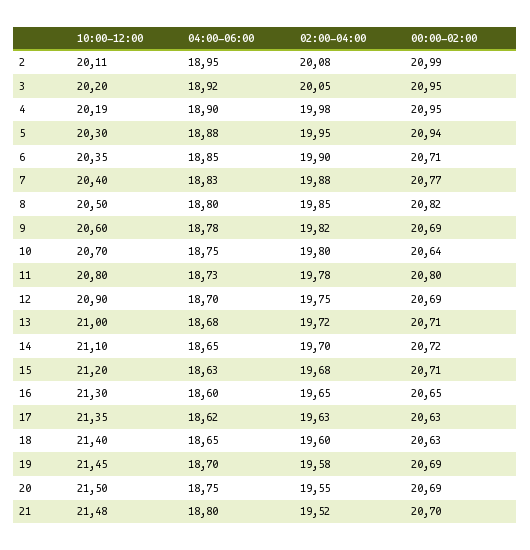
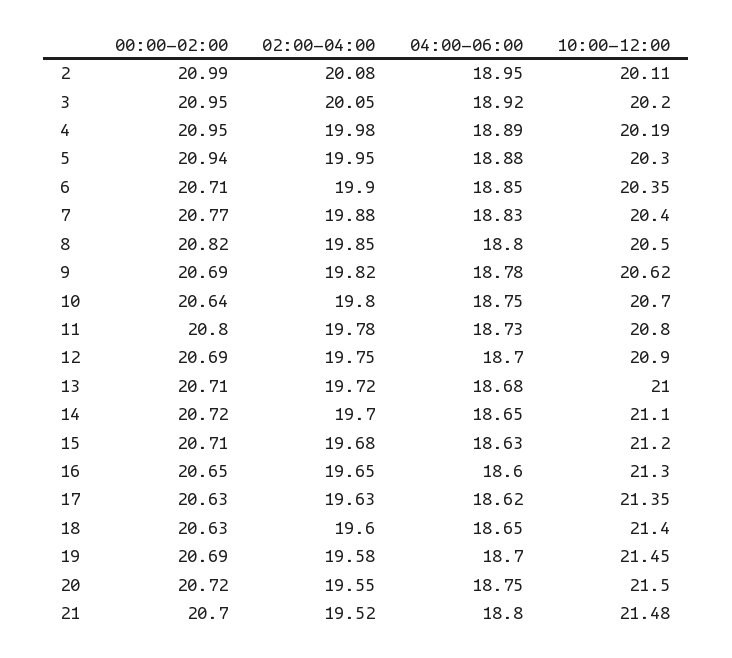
04:00-06:00, 4: 18.9 -> 18.89
10:00-12:00, 9: 20.6 -> 20.62
00:00-02:00, 20: 20.69 -> 20.72

